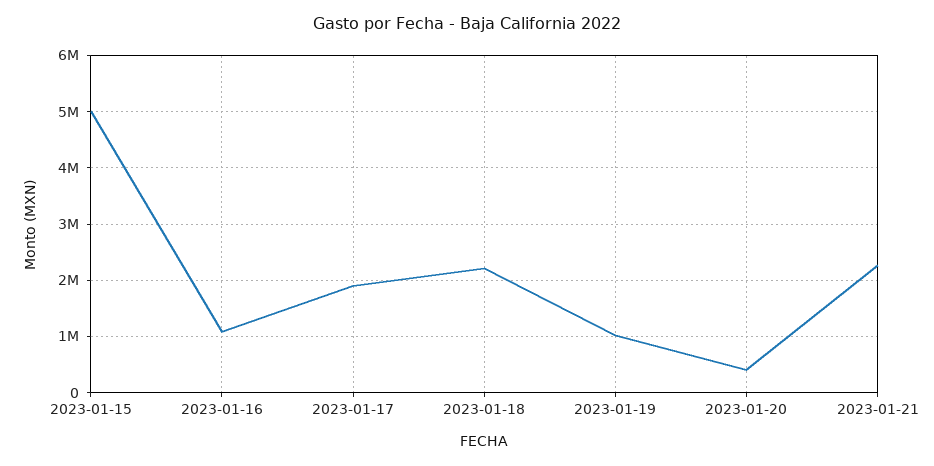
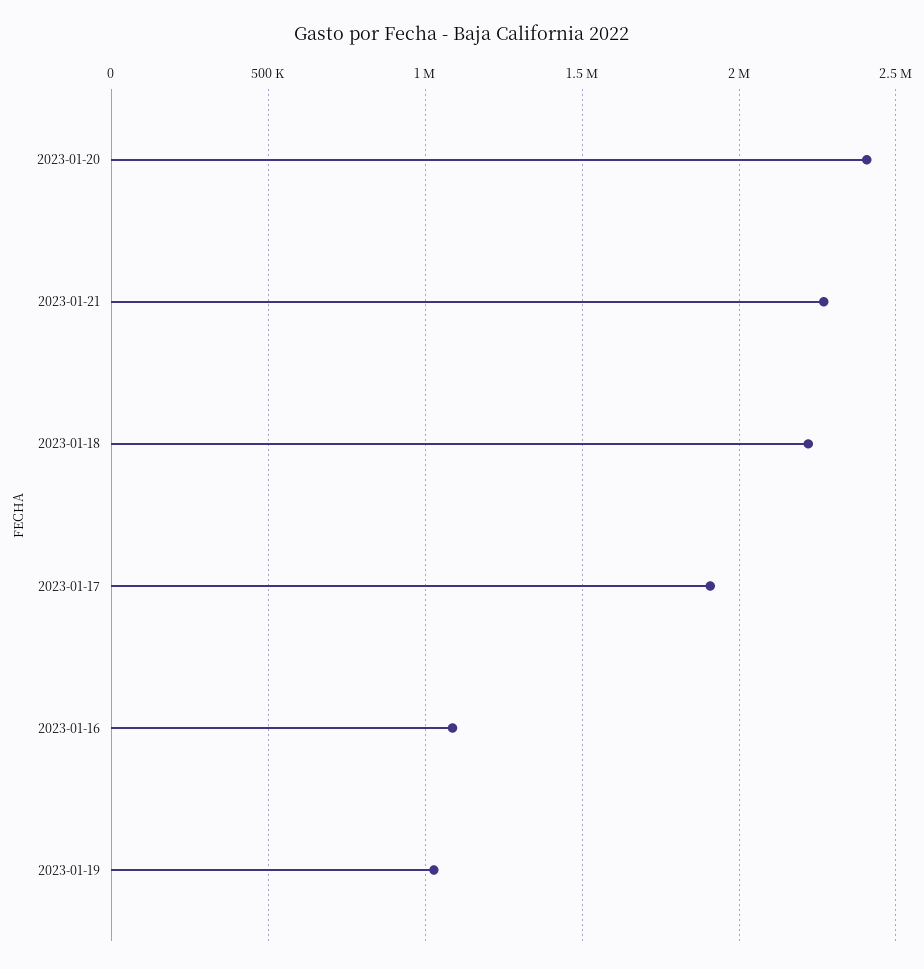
2023-01-15: 5000000 -> none
2023-01-20: 400000 -> 2400000

